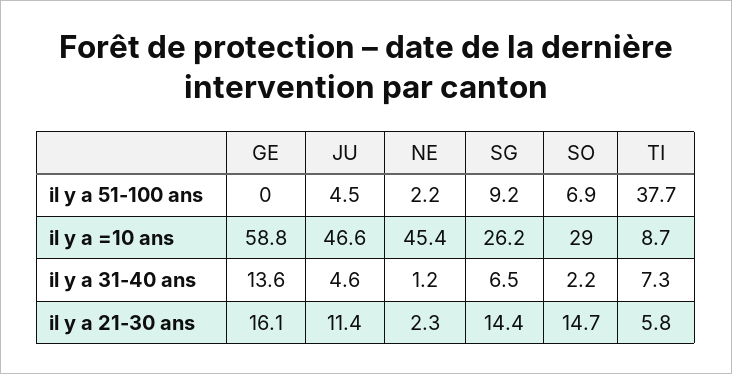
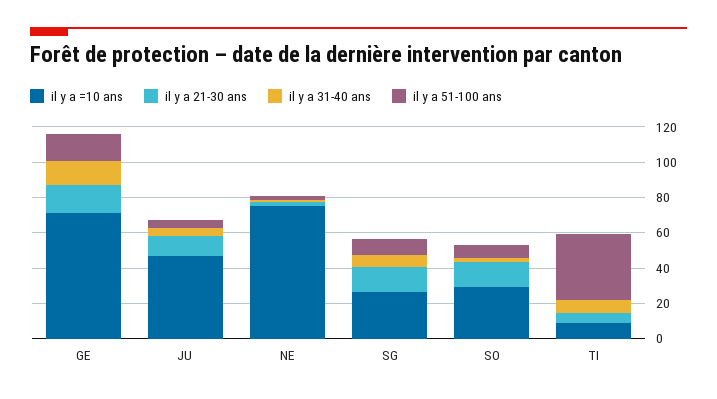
il y a 51-100 ans, GE: 0 -> 15
il y a =10 ans, GE: 58.8 -> 70
il y a =10 ans, NE: 45.4 -> 75

